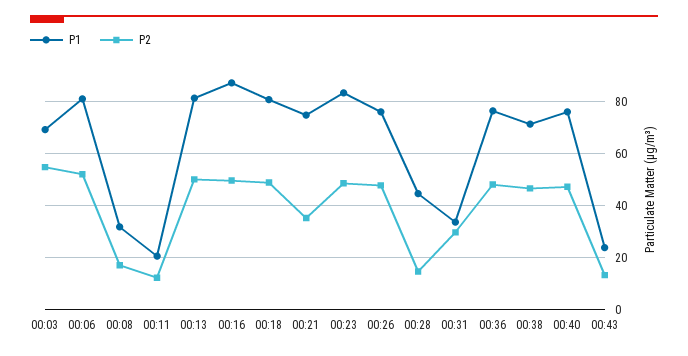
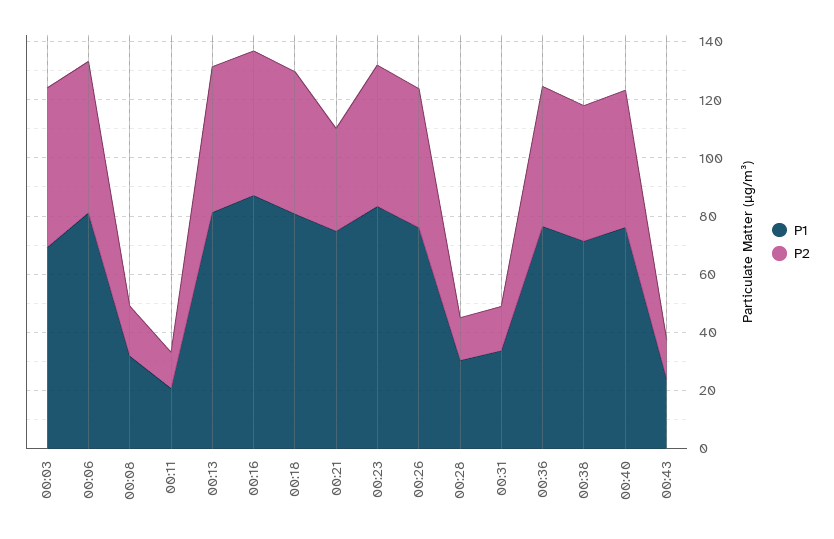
P1, 00:28: 45 -> 30
P2, 00:31: 30 -> 15

